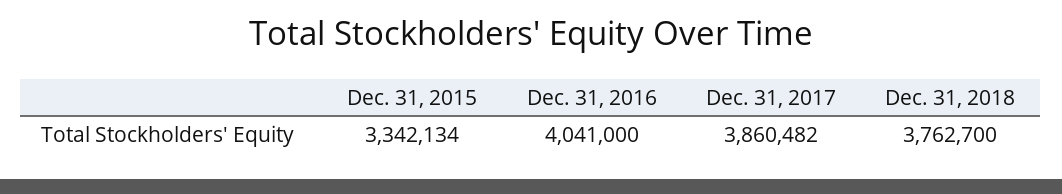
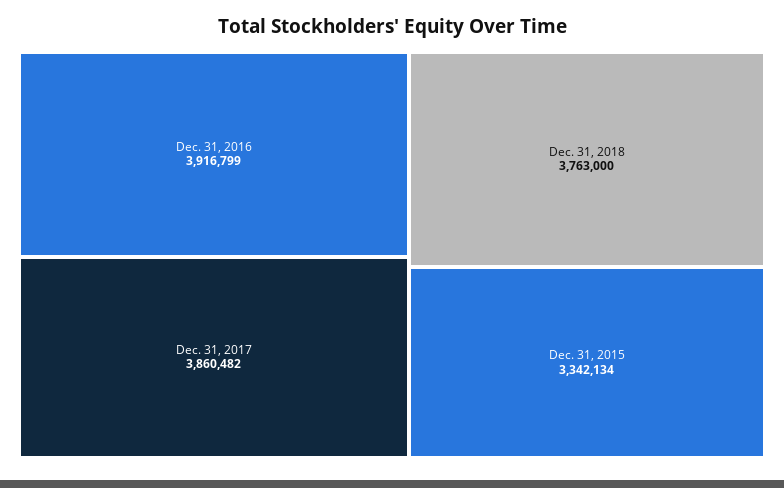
Dec. 31, 2016: 4041000 -> 3916799
Dec. 31, 2018: 3762700 -> 3763000

